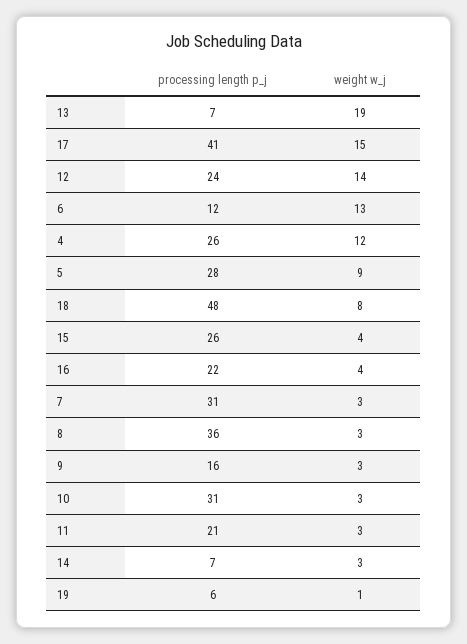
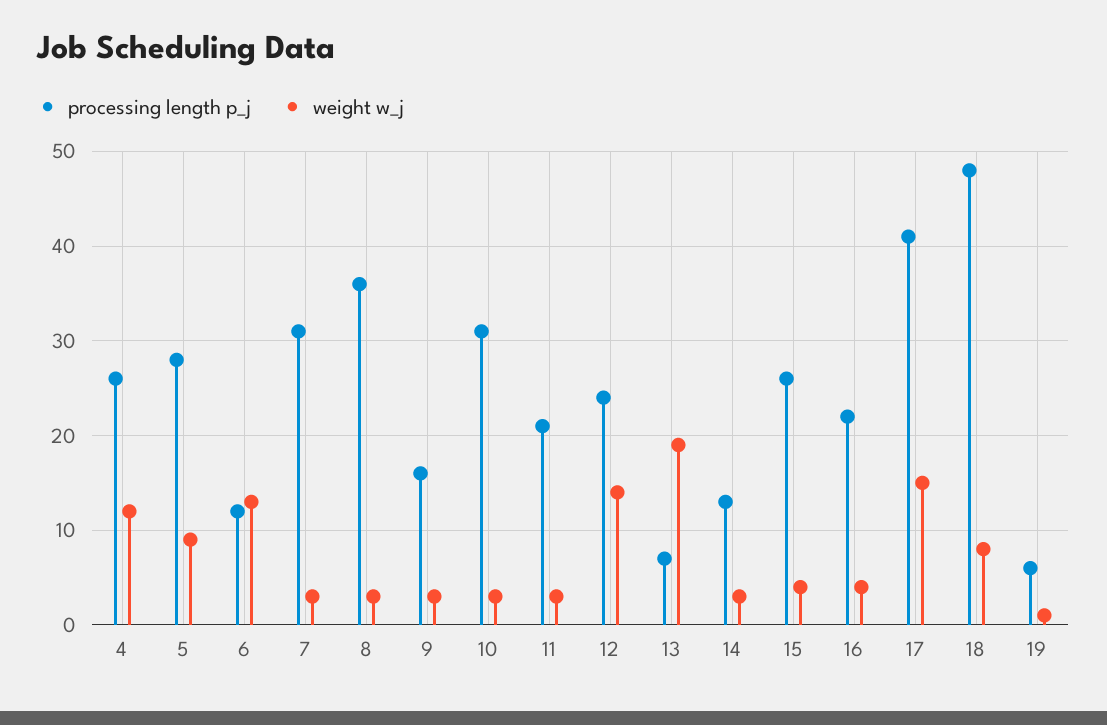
processing length p_j, 14: 7 -> 13

